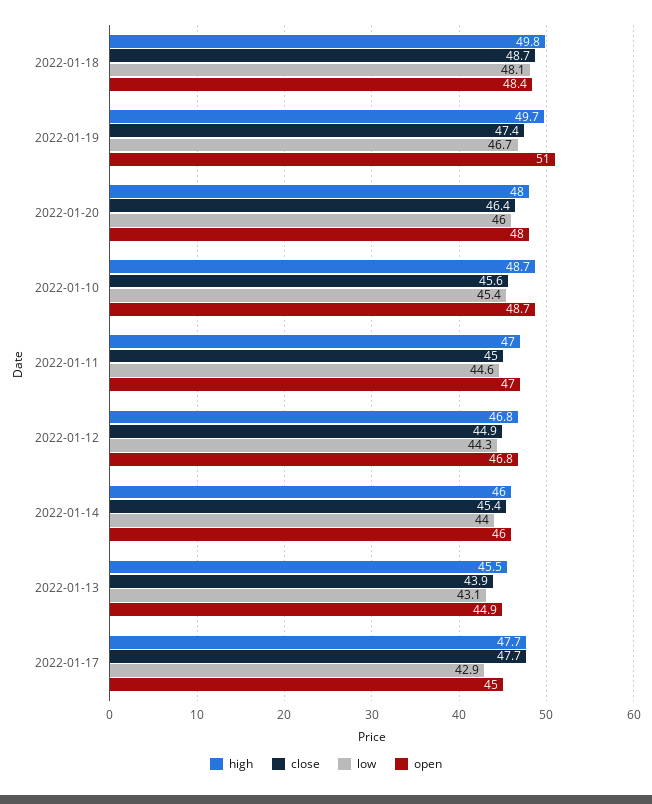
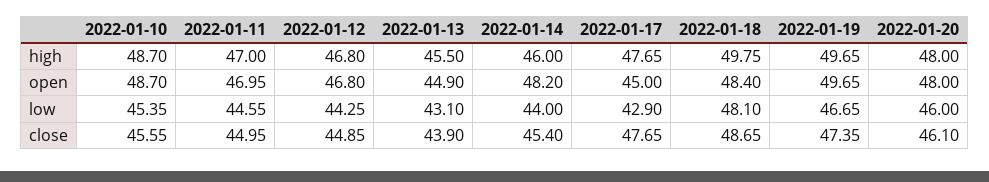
open, 2022-01-19: 51 -> 49.65
close, 2022-01-20: 46.4 -> 46.1
open, 2022-01-14: 46 -> 48.2

